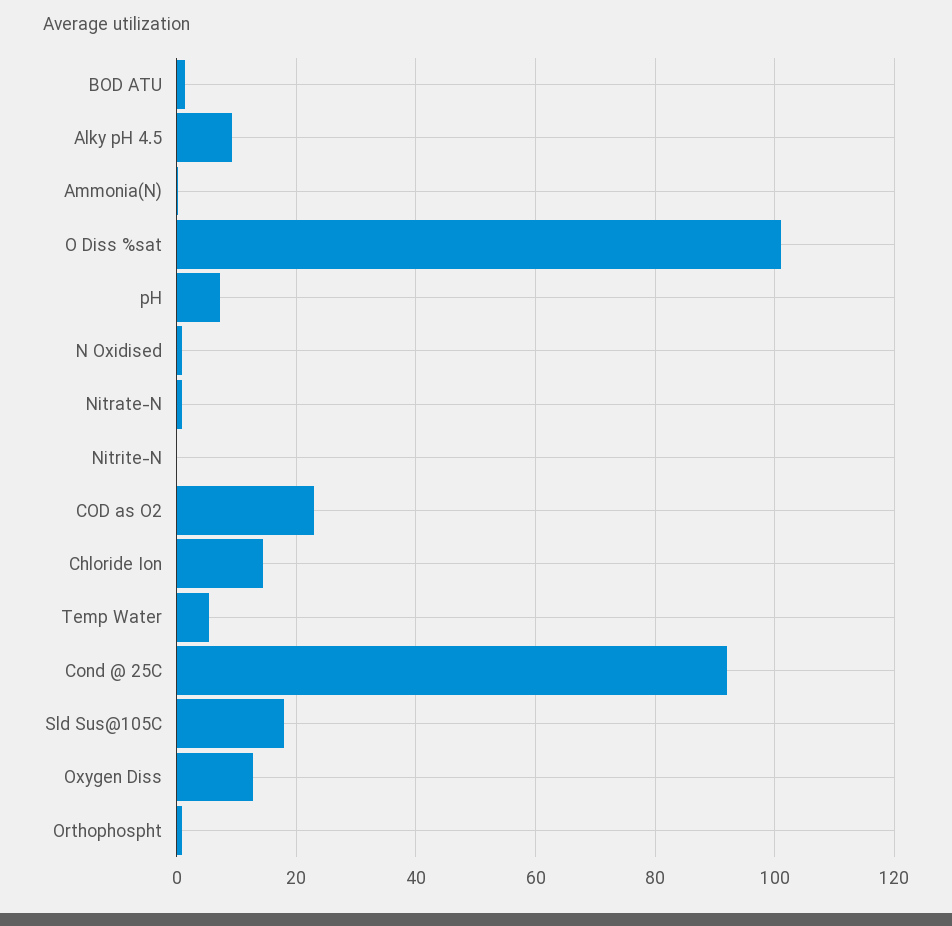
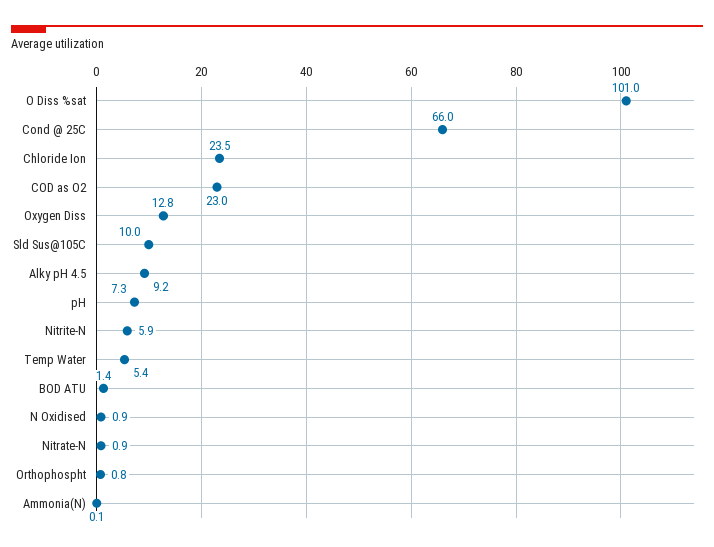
Nitrite-N: 0 -> 5.9
Chloride Ion: 14 -> 23.5
Cond @ 25C: 92 -> 66
Sld Sus@105C: 18 -> 10

